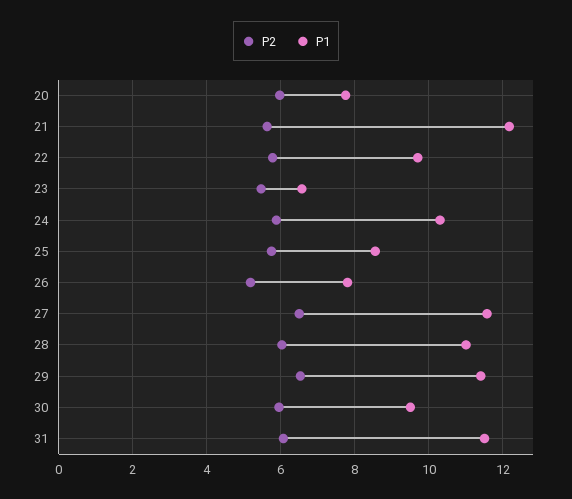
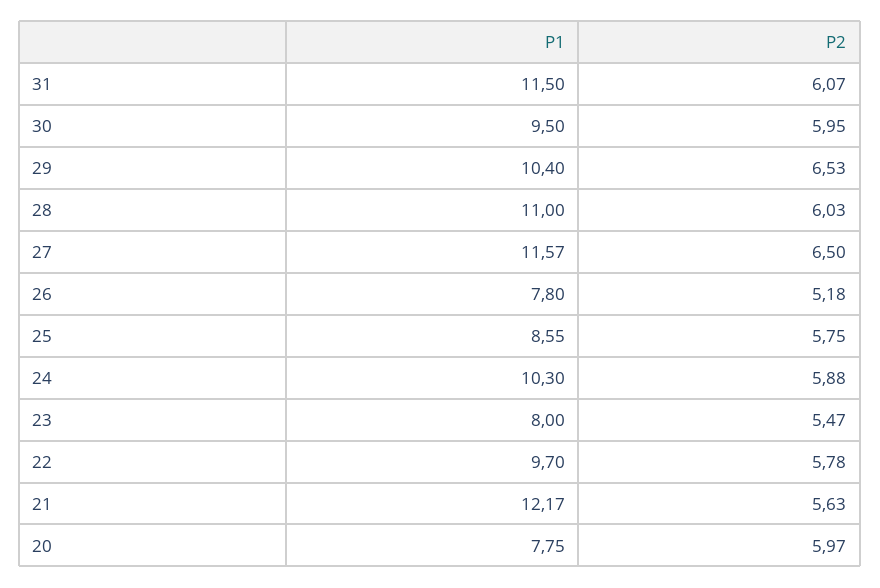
P1, 23: 6.6 -> 8
P1, 29: 11.4 -> 10.4

